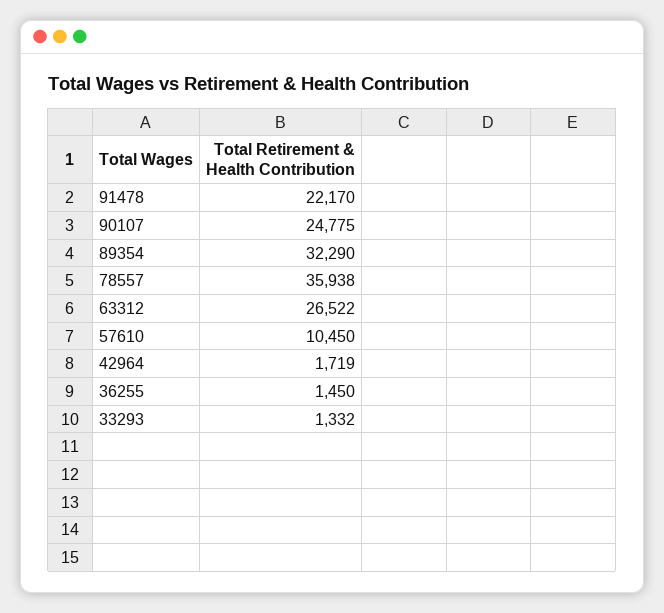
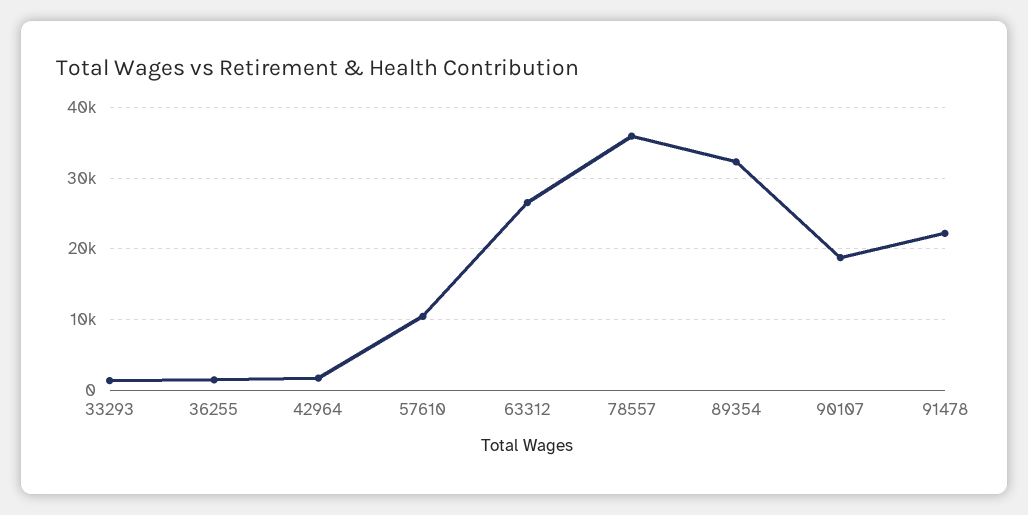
90107: 24775 -> 19000

